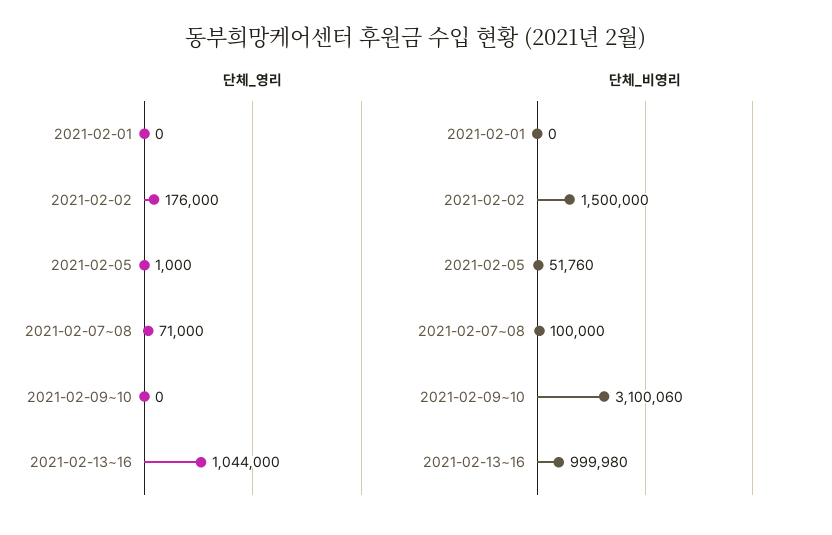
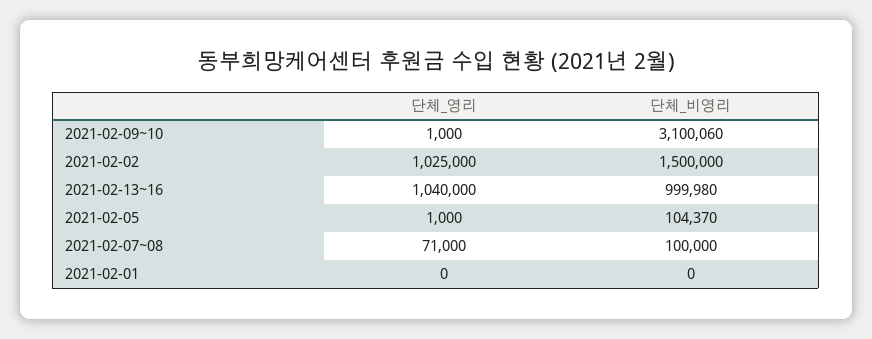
단체_영리, 2021-02-02: 176000 -> 1025000
단체_영리, 2021-02-09~10: 0 -> 1000
단체_영리, 2021-02-13~16: 1044000 -> 1040000
단체_비영리, 2021-02-05: 51760 -> 104370

